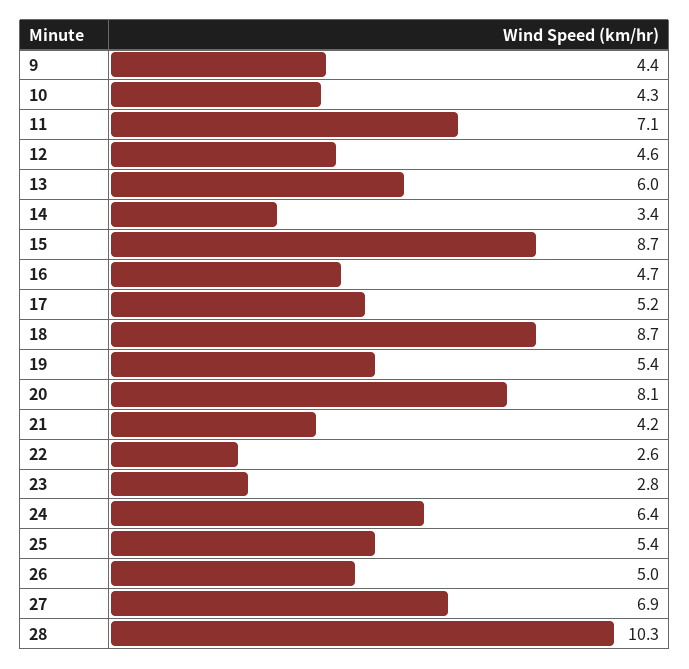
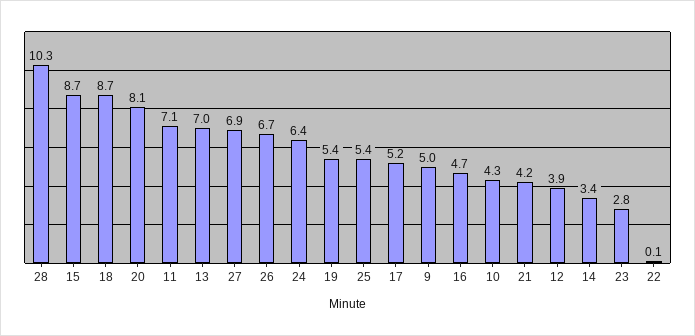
9: 4.4 -> 5
12: 4.6 -> 3.9
13: 6 -> 7
22: 2.6 -> 0.1
26: 5 -> 6.7

